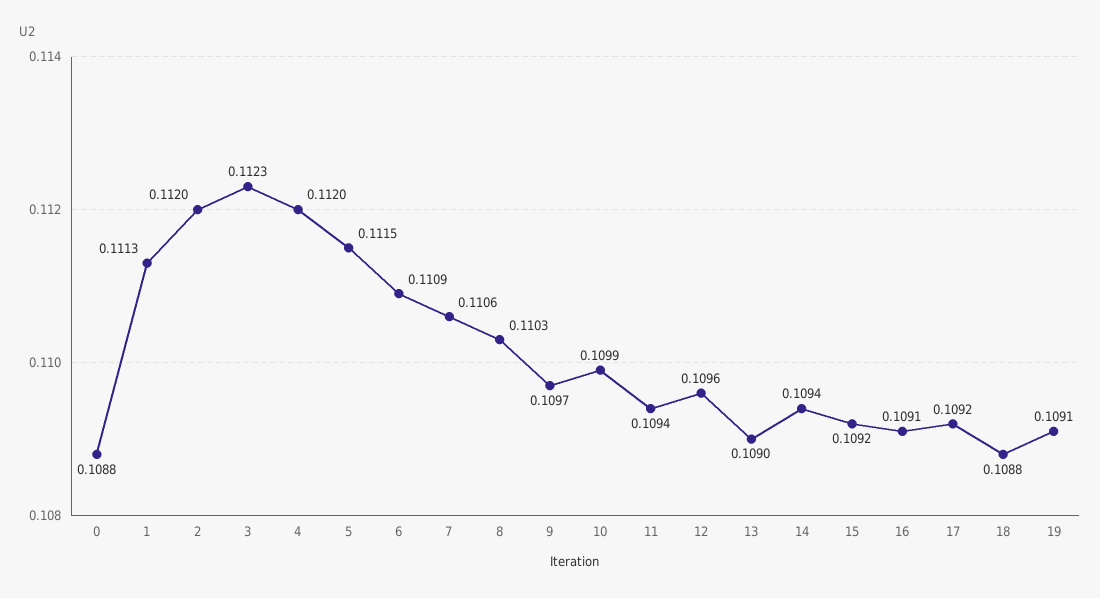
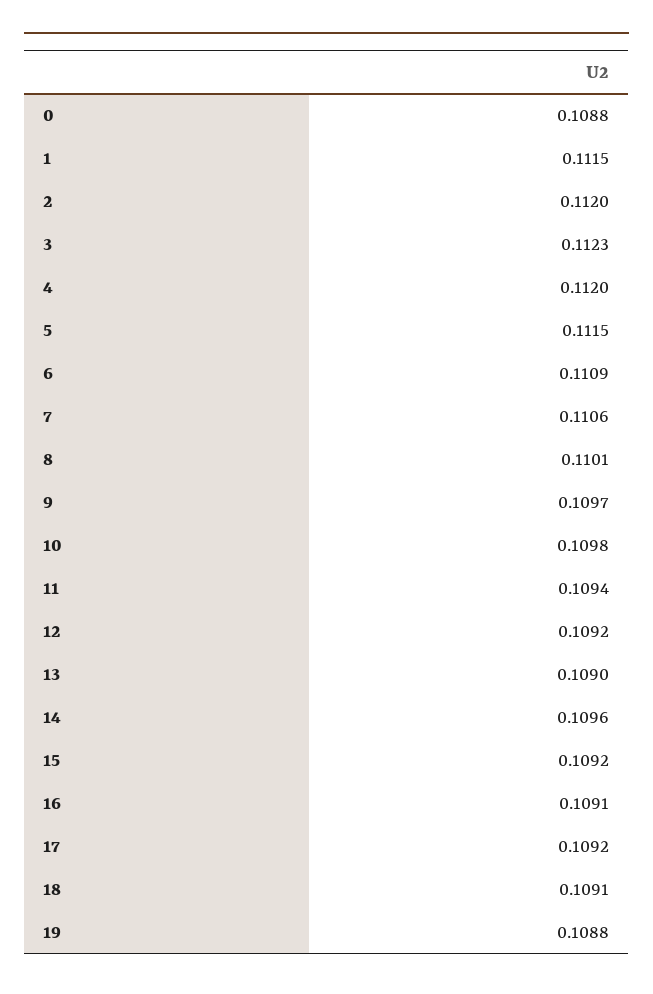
1: 0.1113 -> 0.1115
8: 0.1103 -> 0.1101
10: 0.1099 -> 0.1098
12: 0.1096 -> 0.1092
14: 0.1094 -> 0.1096
18: 0.1088 -> 0.1091
19: 0.1091 -> 0.1088

